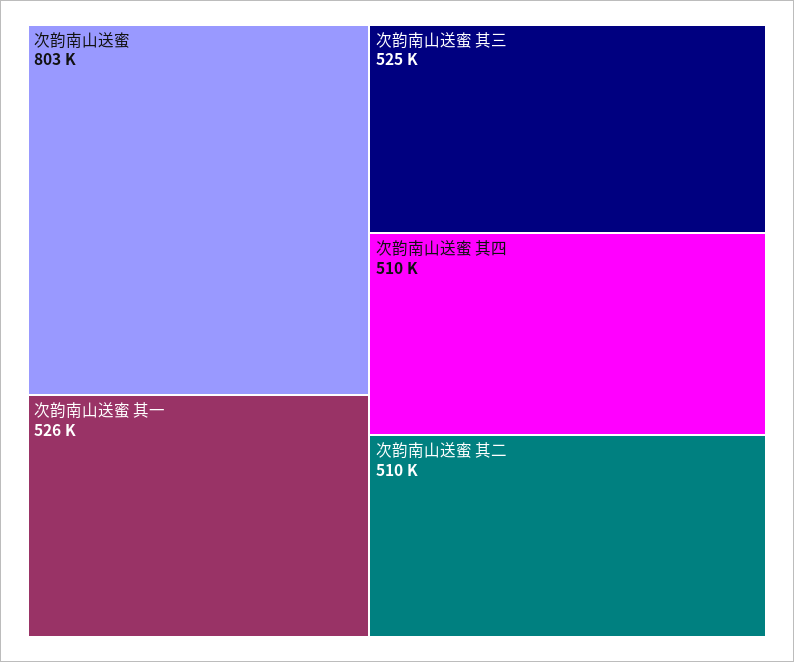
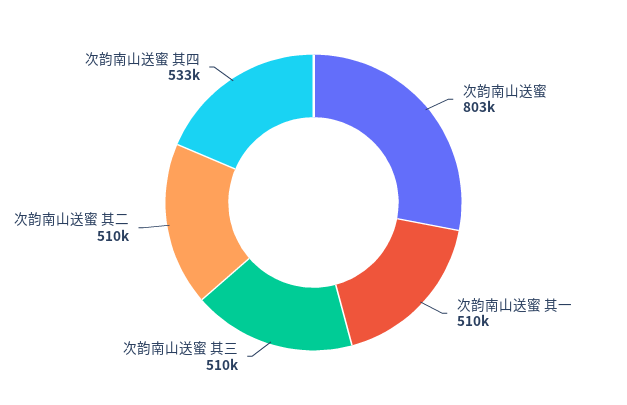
次韵南山送蜜 其一: 526000 -> 510000
次韵南山送蜜 其三: 525000 -> 510000
次韵南山送蜜 其四: 510000 -> 533000

